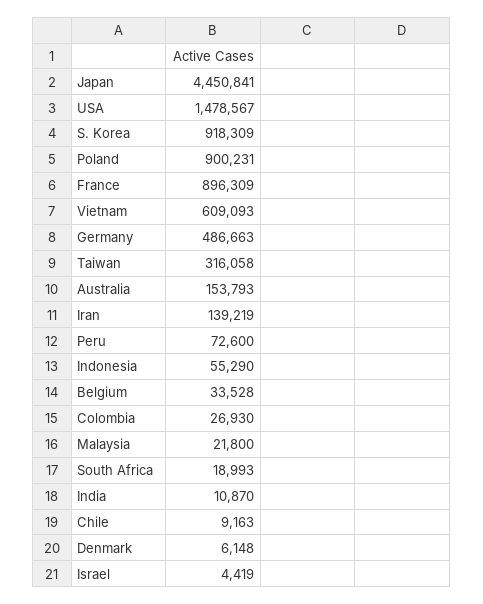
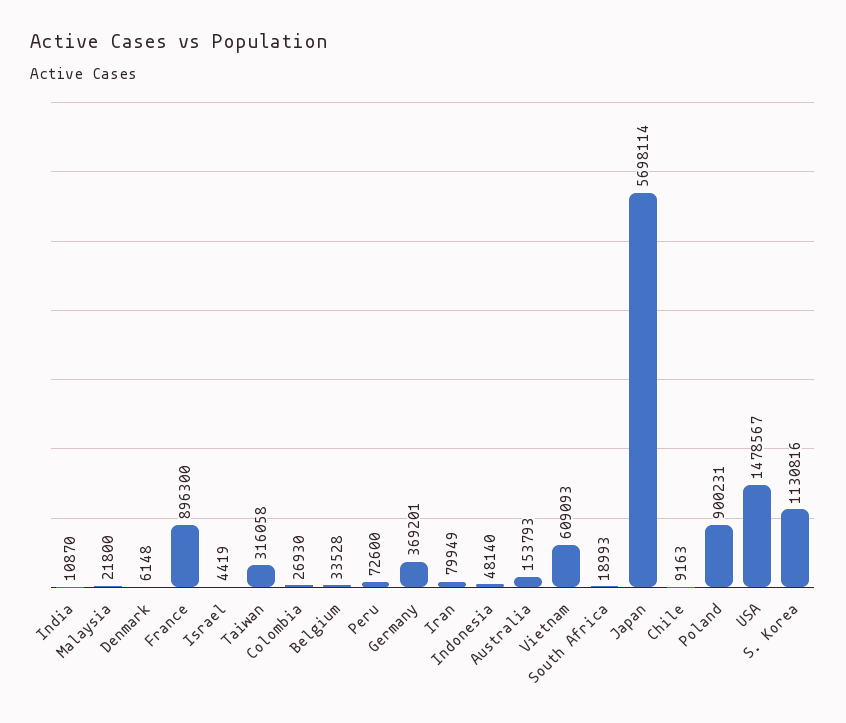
Japan: 4450841 -> 5698114
S. Korea: 918309 -> 1130816
France: 896309 -> 896300
Germany: 486663 -> 369201
Iran: 139219 -> 79949
Indonesia: 55290 -> 48140

